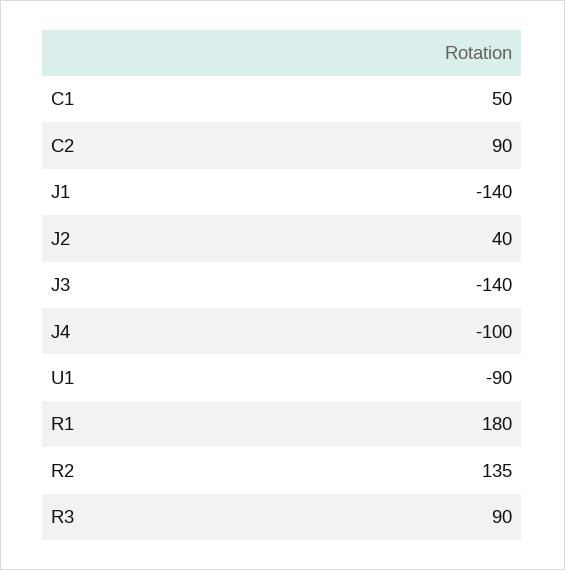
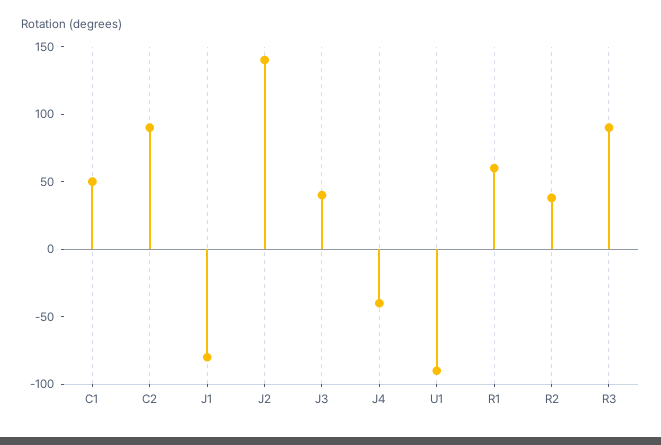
J1: -140 -> -80
J2: 40 -> 140
J3: -140 -> 40
J4: -100 -> -40
R1: 180 -> 60
R2: 135 -> 40

